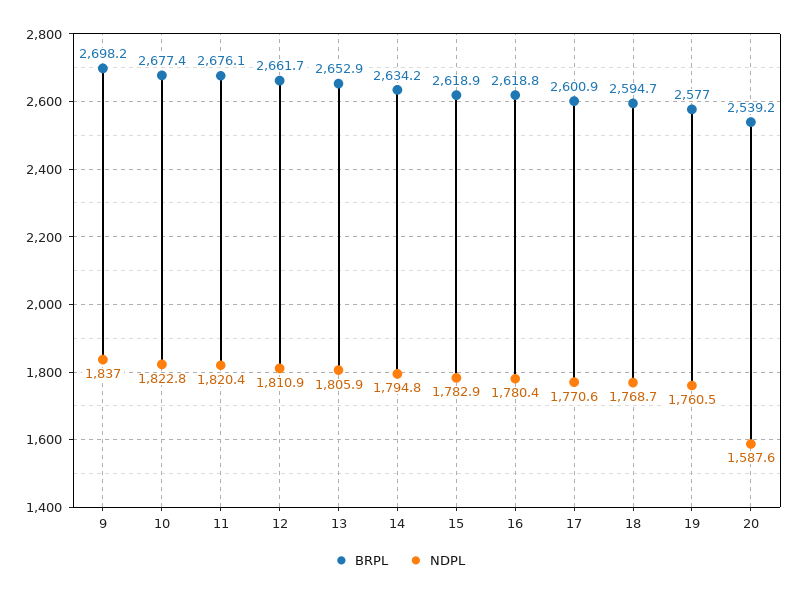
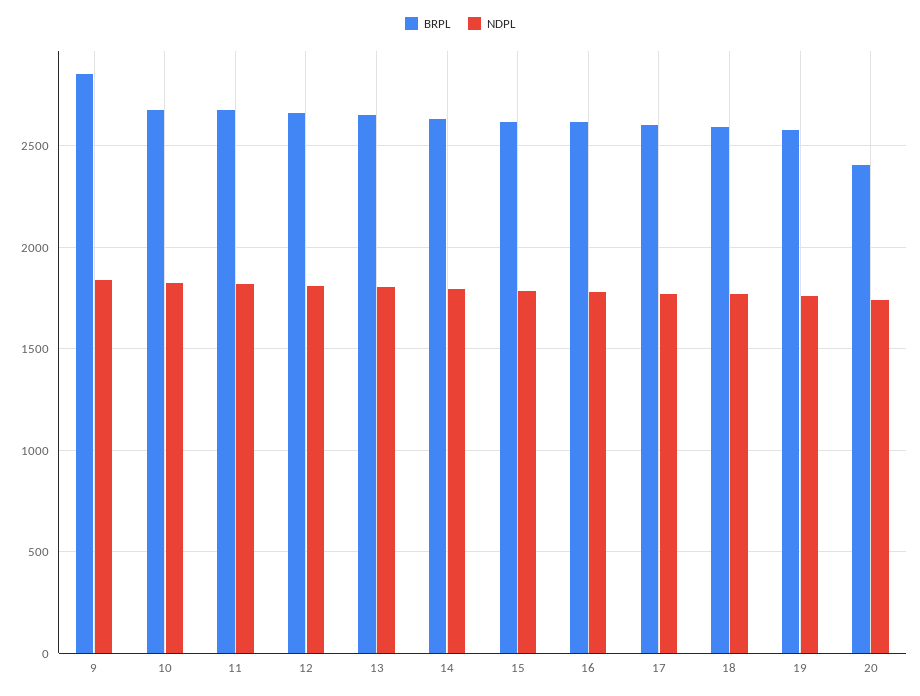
BRPL, 9: 2698.2 -> 2850
BRPL, 20: 2539.2 -> 2400
NDPL, 20: 1587.6 -> 1750

